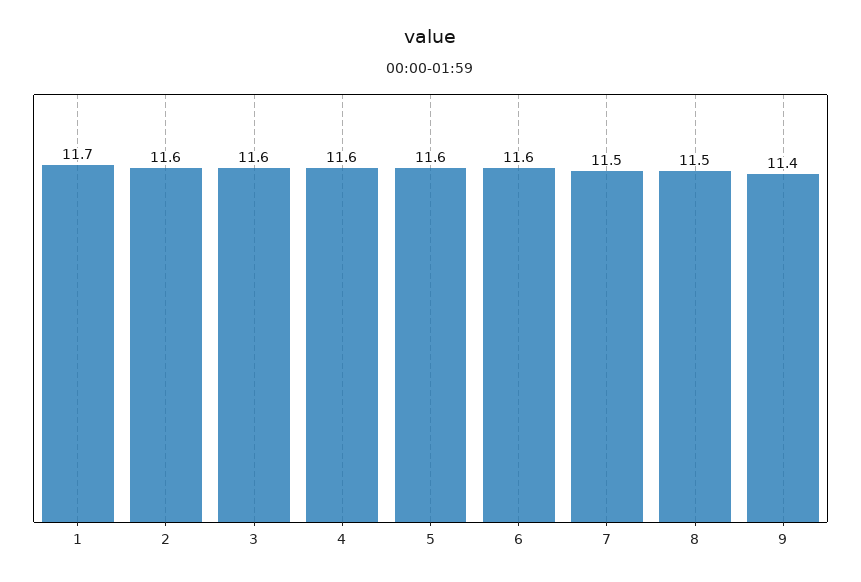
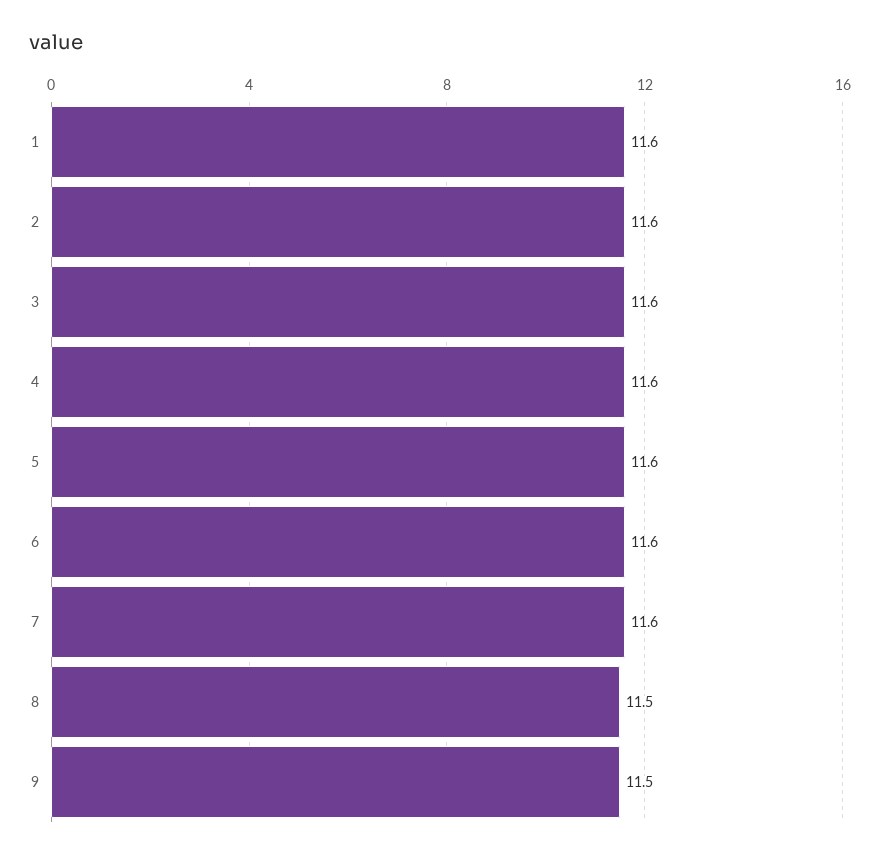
1: 11.7 -> 11.6
7: 11.5 -> 11.6
9: 11.4 -> 11.5

